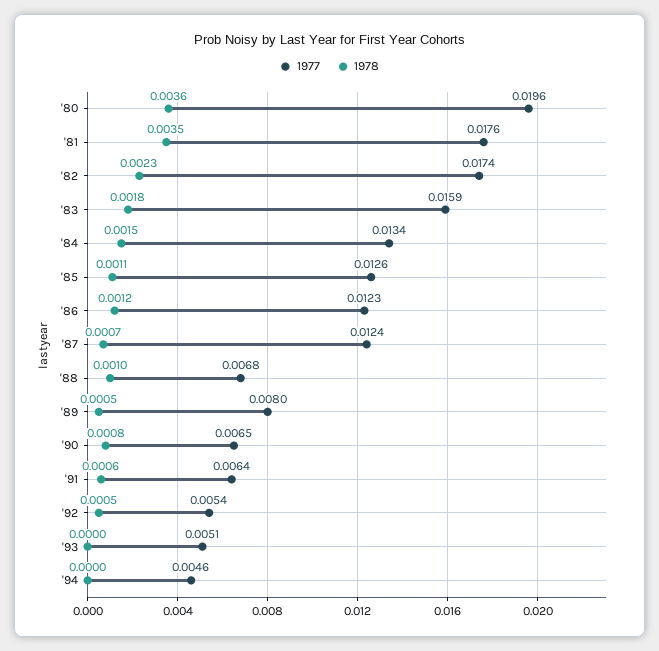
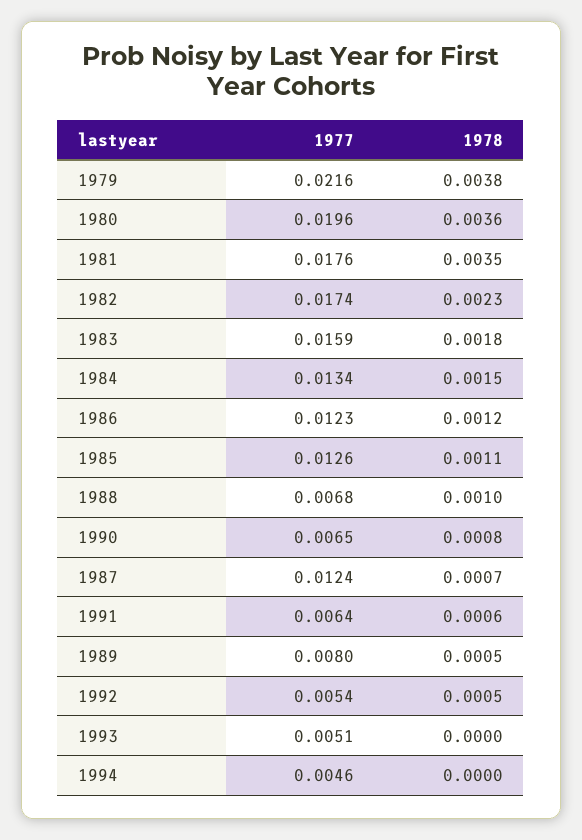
1977, 1979: none -> 0.0216
1978, 1979: none -> 0.0038

